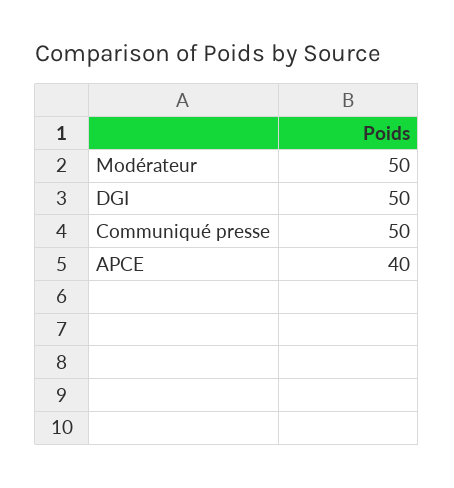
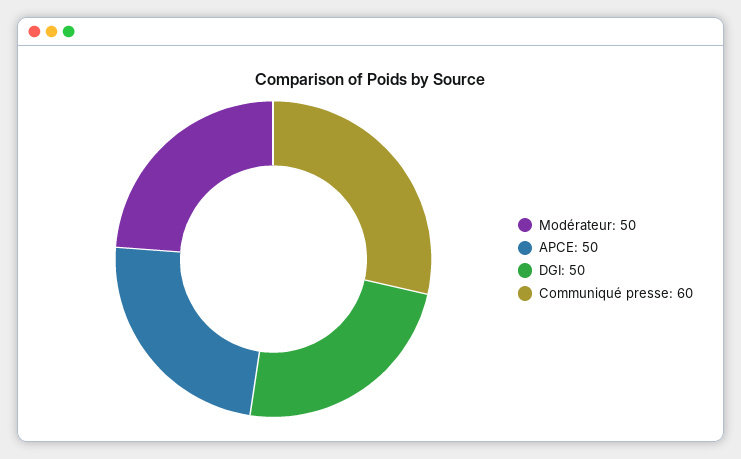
Communiqué presse: 50 -> 60
APCE: 40 -> 50

